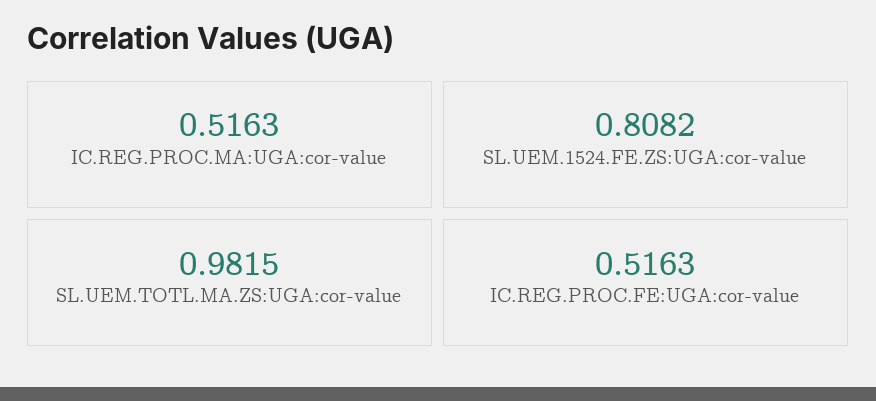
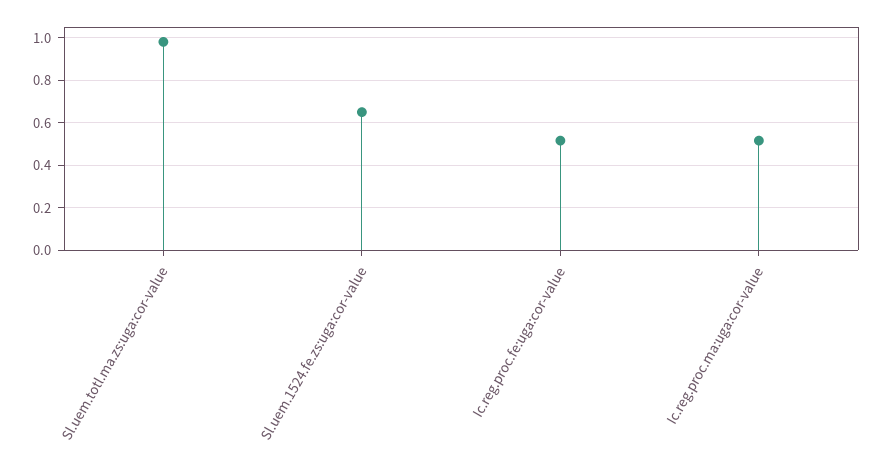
SL.UEM.1524.FE.ZS:UGA:cor-value: 0.8082 -> 0.65

